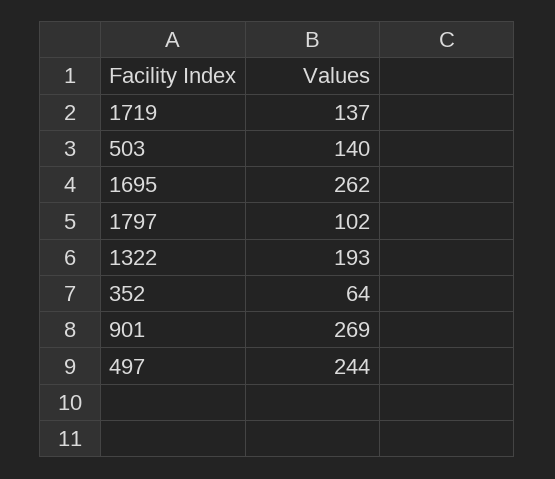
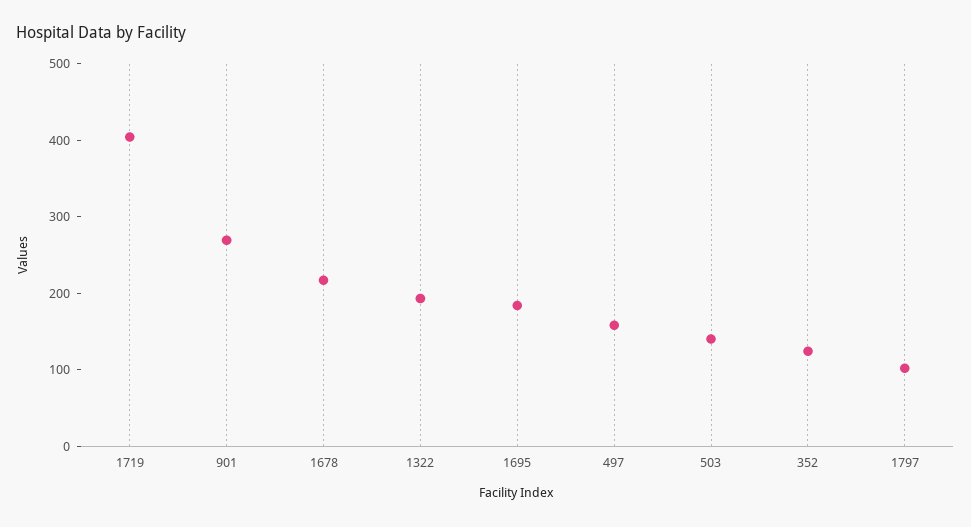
1719: 137 -> 400
1695: 262 -> 180
352: 64 -> 120
497: 244 -> 160
1678: none -> 220

